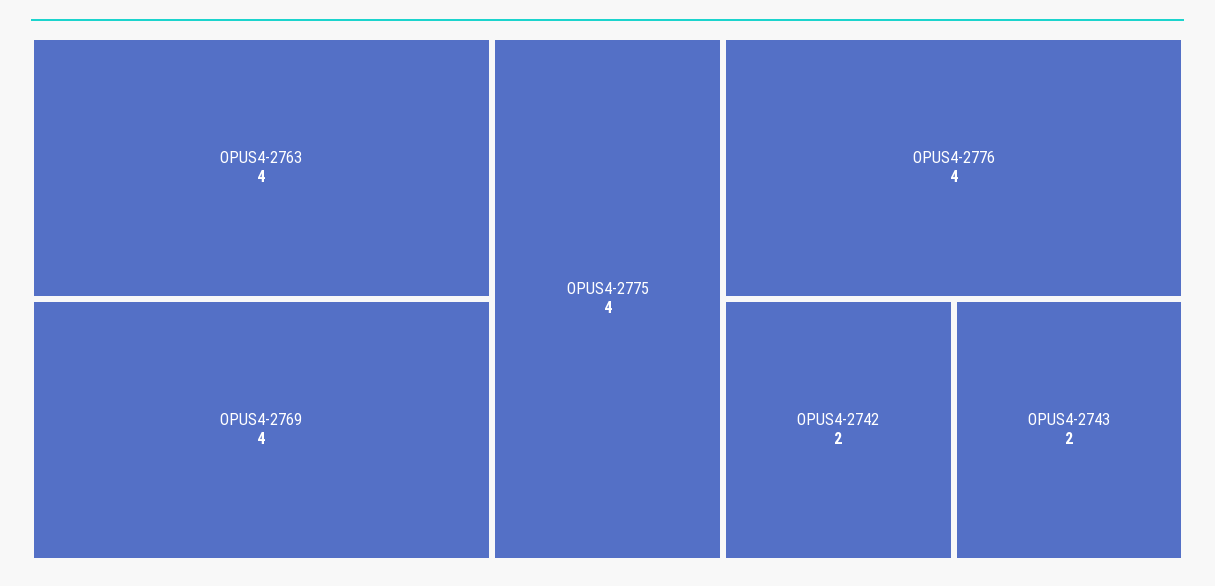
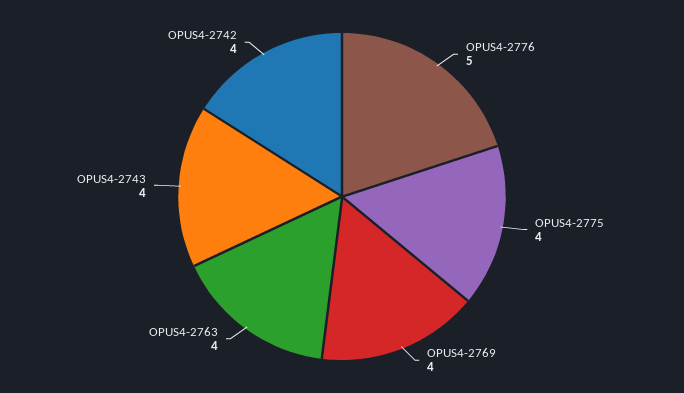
OPUS4-2776: 4 -> 5
OPUS4-2742: 2 -> 4
OPUS4-2743: 2 -> 4

